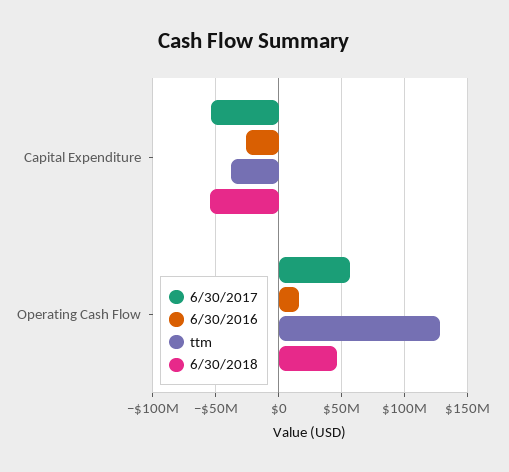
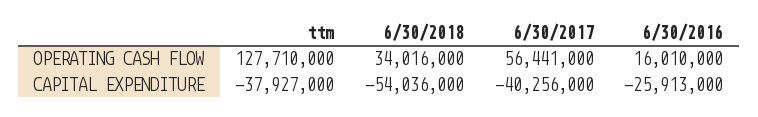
6/30/2017, Capital Expenditure: -55000000 -> -40256000
6/30/2018, Operating Cash Flow: 45000000 -> 34016000

